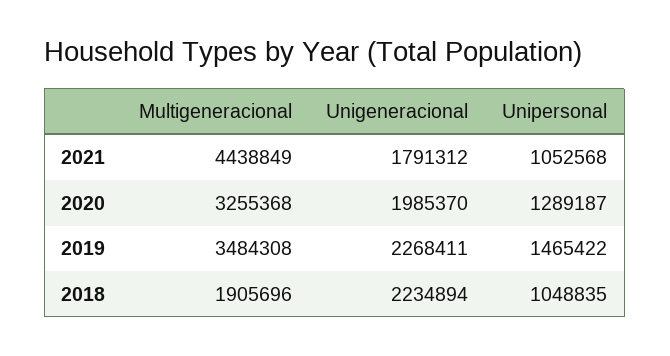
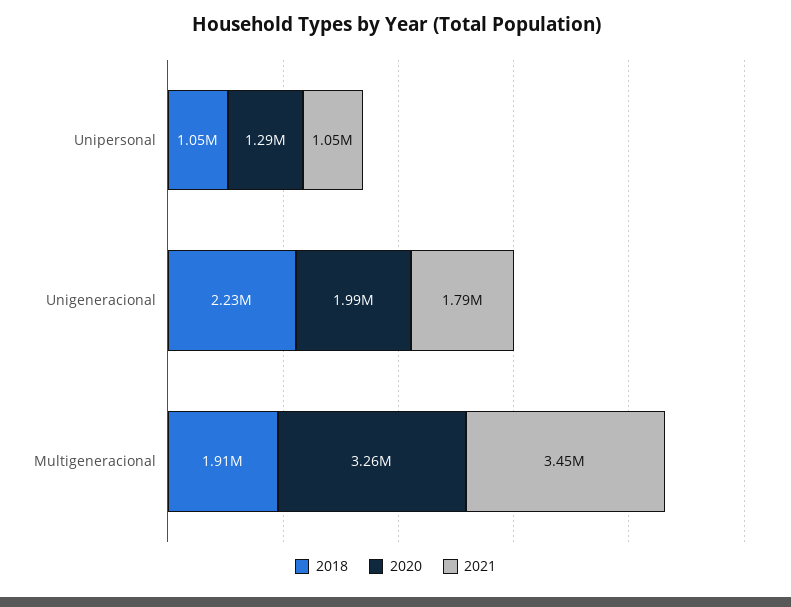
2021, Multigeneracional: 4438849 -> 3450000
2019, Multigeneracional: 3484308 -> none
2019, Unigeneracional: 2268411 -> none
2019, Unipersonal: 1465422 -> none

